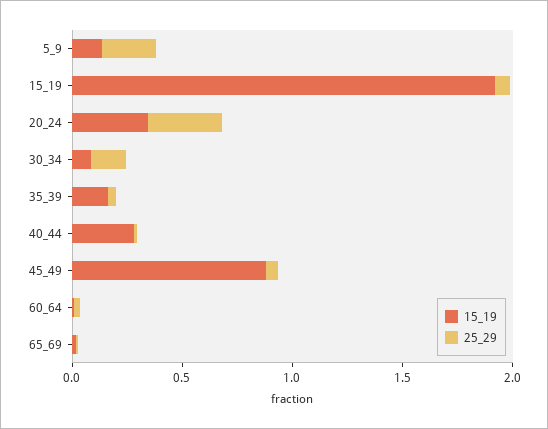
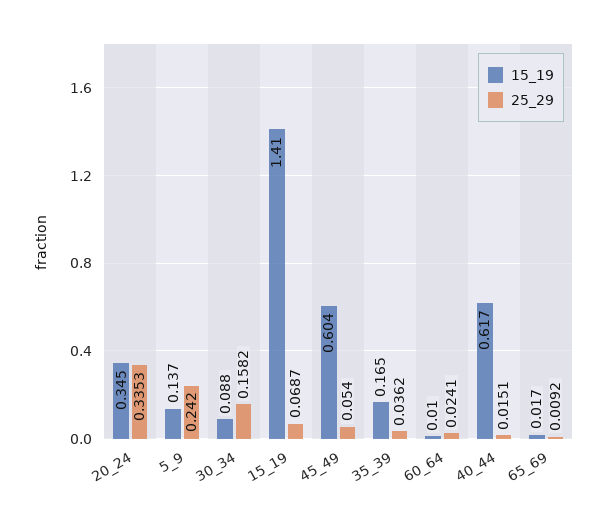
15_19, 15_19: 1.9 -> 1.41
15_19, 40_44: 0.3 -> 0.617
15_19, 45_49: 0.9 -> 0.604

